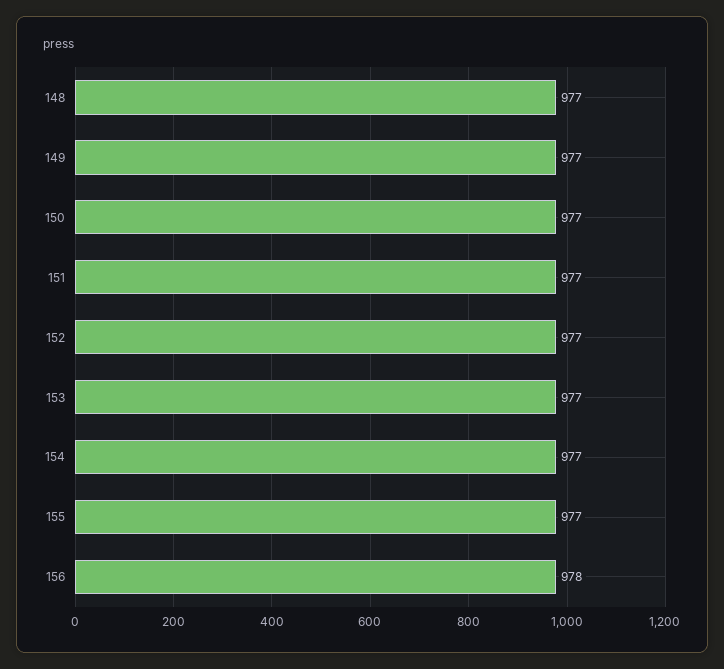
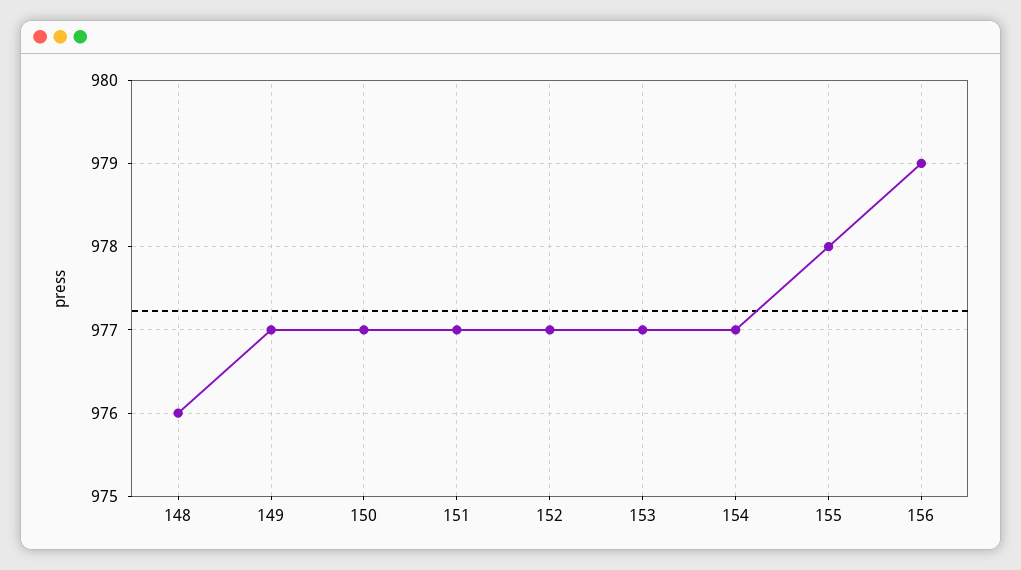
148: 977 -> 976
155: 977 -> 978
156: 978 -> 979

